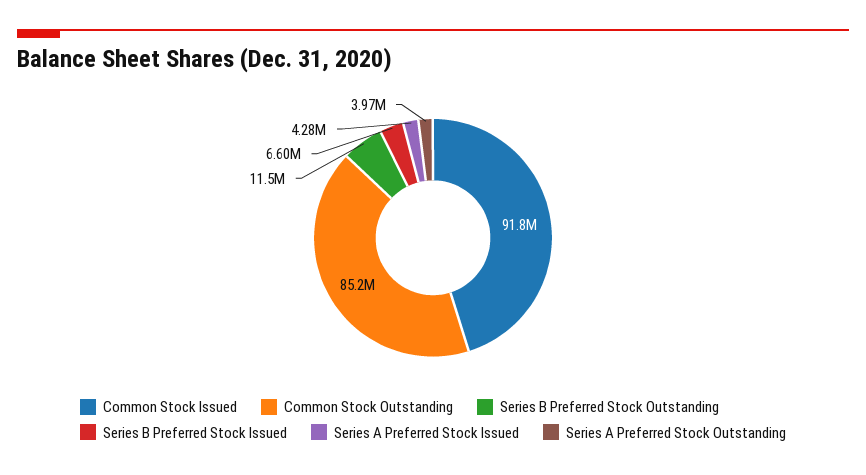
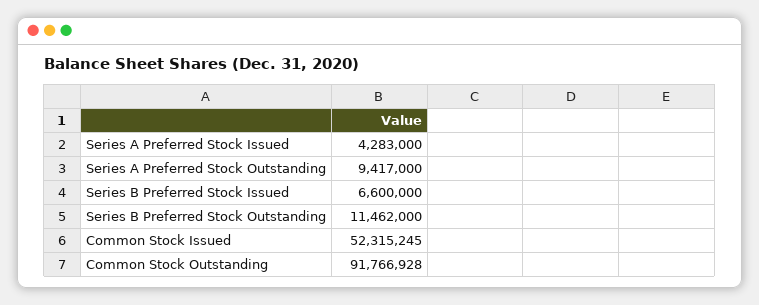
Common Stock Issued: 91800000 -> 52315245
Common Stock Outstanding: 85200000 -> 91766928
Series A Preferred Stock Outstanding: 3970000 -> 9417000

